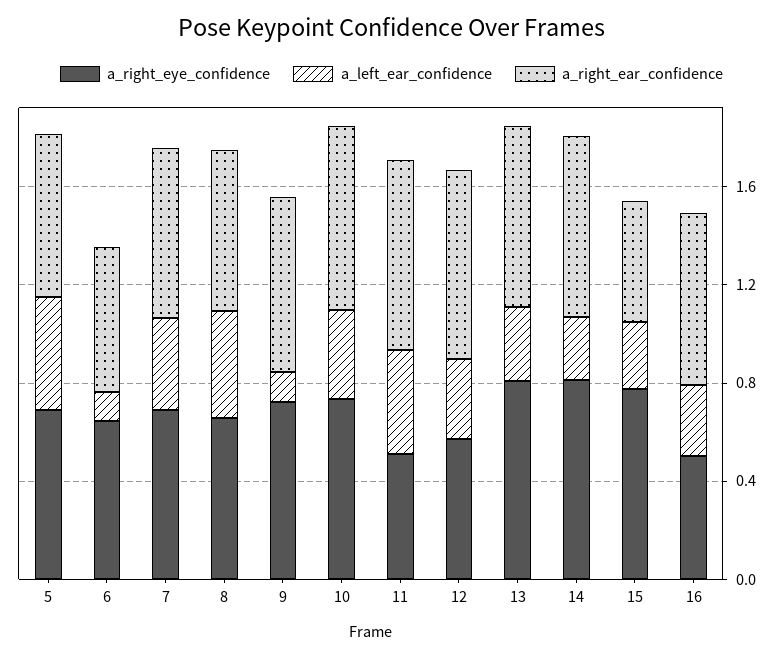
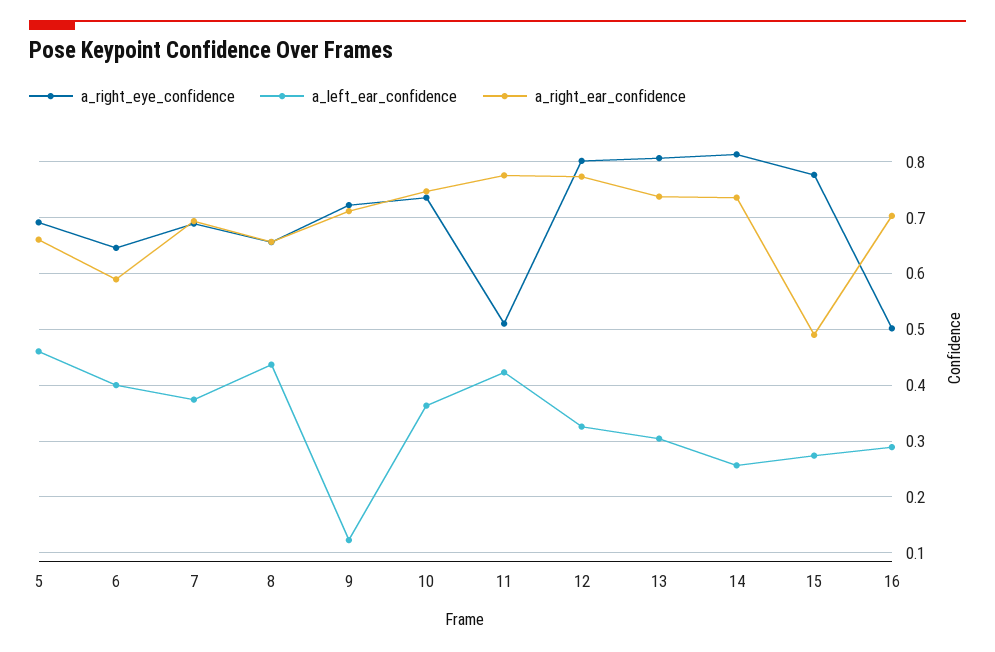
a_left_ear_confidence, 6: 0.1 -> 0.4
a_right_eye_confidence, 12: 0.6 -> 0.8

